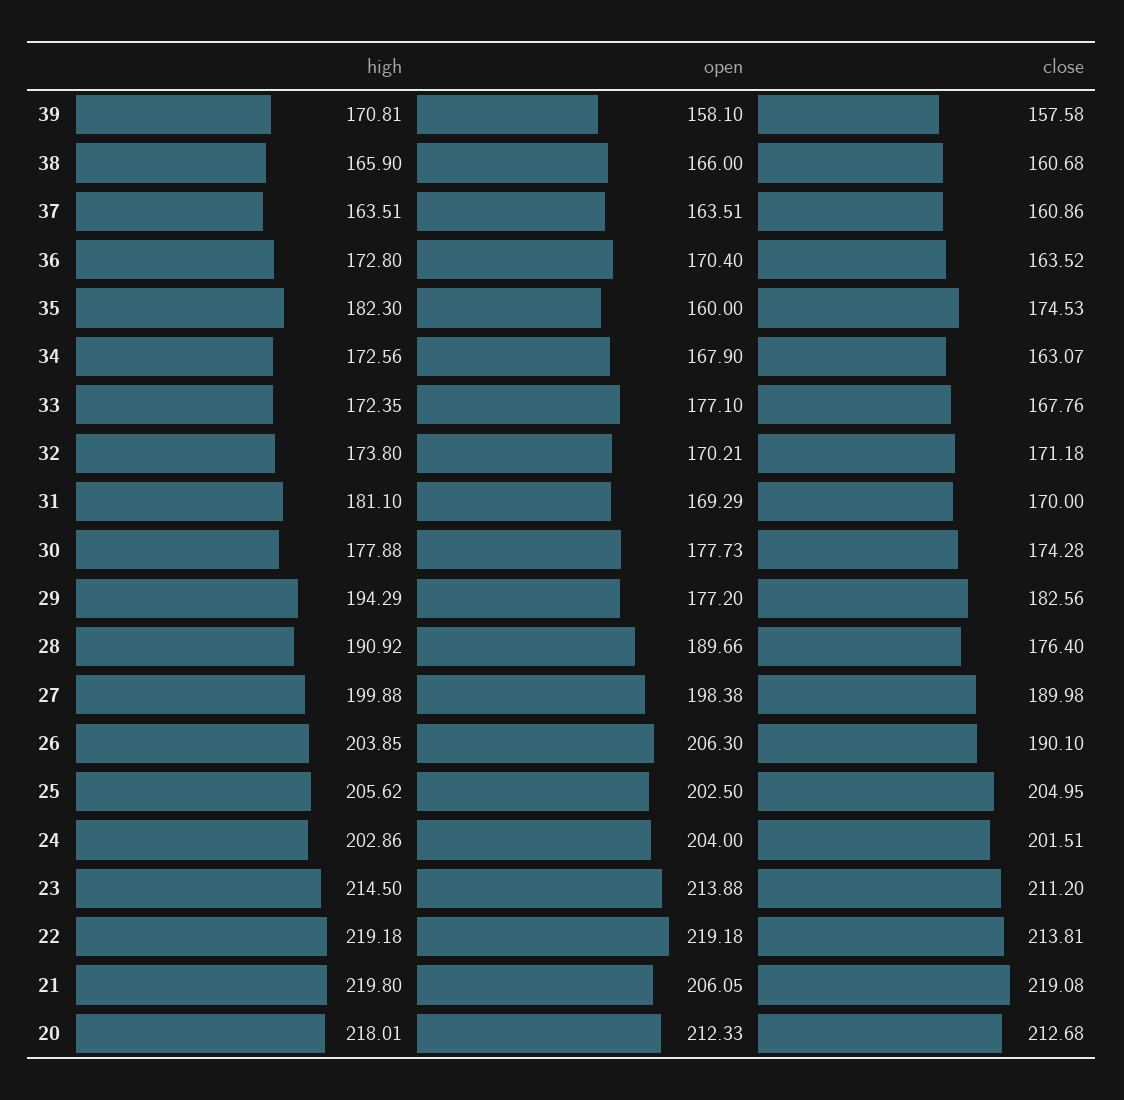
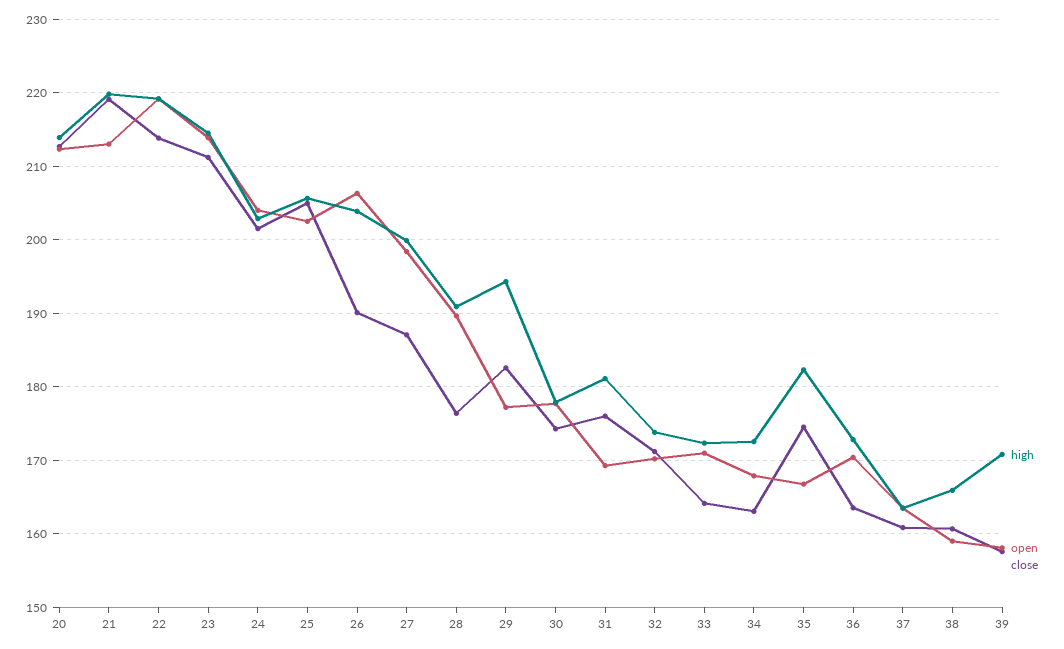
open, 38: 166 -> 159
open, 35: 160 -> 167
open, 33: 177.1 -> 171
close, 33: 167.76 -> 164
close, 31: 170 -> 176
close, 27: 189.98 -> 187
open, 21: 206.05 -> 213
high, 20: 218.01 -> 214

